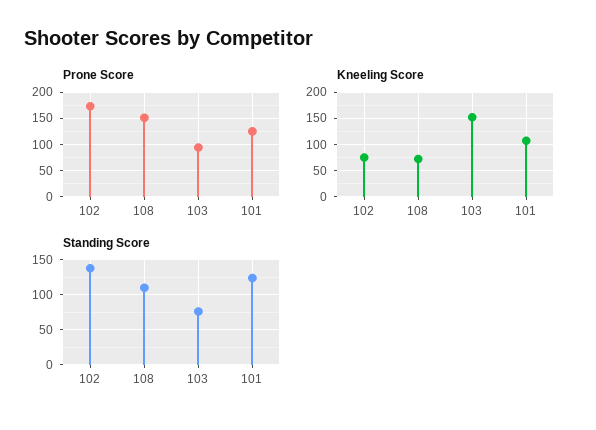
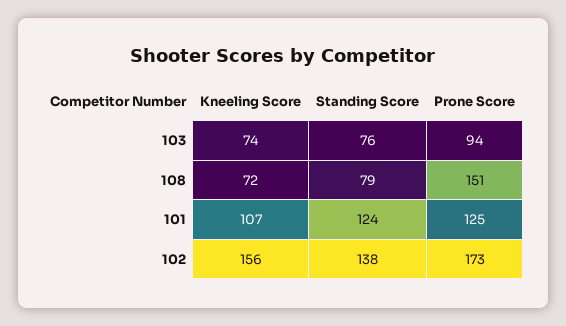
Kneeling Score, 102: 75 -> 156
Kneeling Score, 103: 150 -> 74
Standing Score, 108: 110 -> 79

